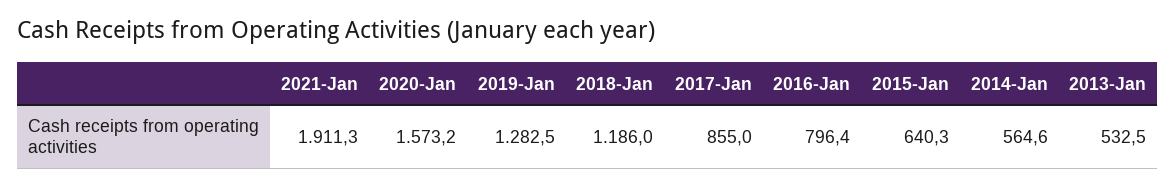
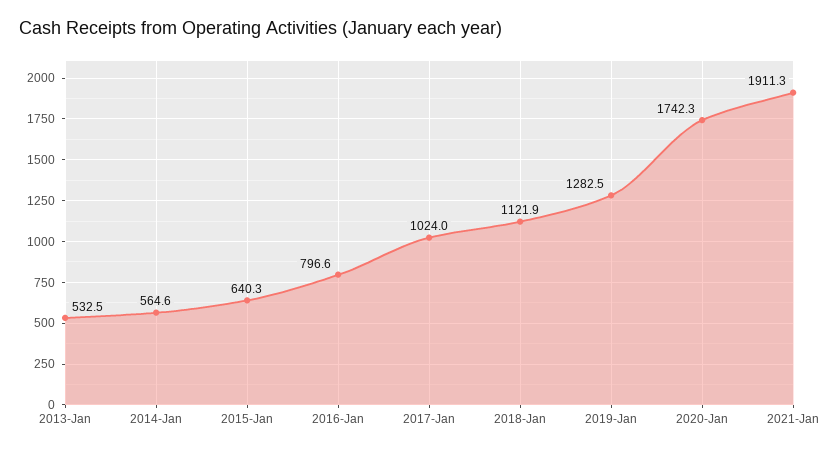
2020-Jan: 1573.2 -> 1742.3
2018-Jan: 1186 -> 1121.9
2017-Jan: 855 -> 1024
2016-Jan: 796.4 -> 796.6

